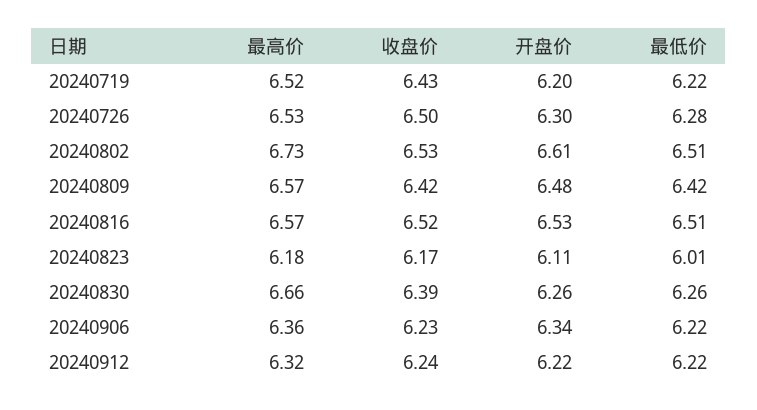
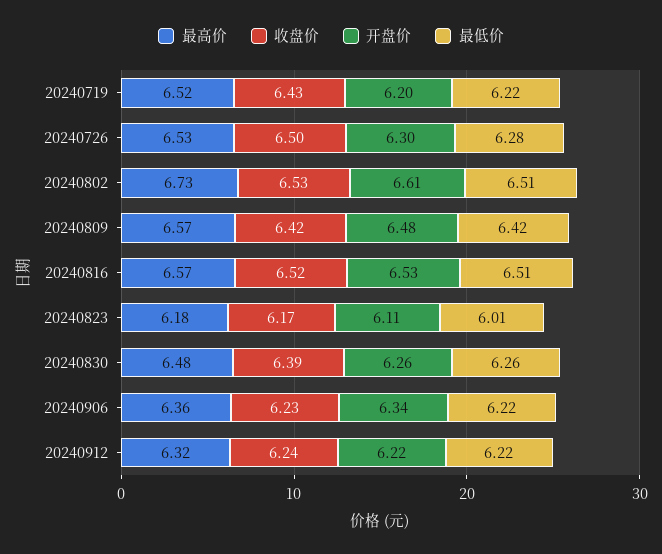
最高价, 20240830: 6.66 -> 6.48

